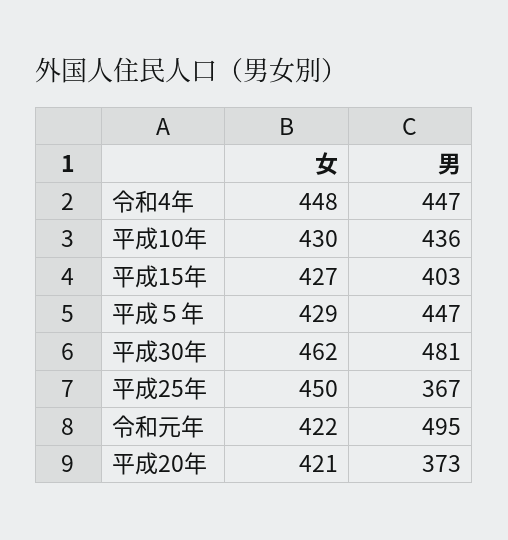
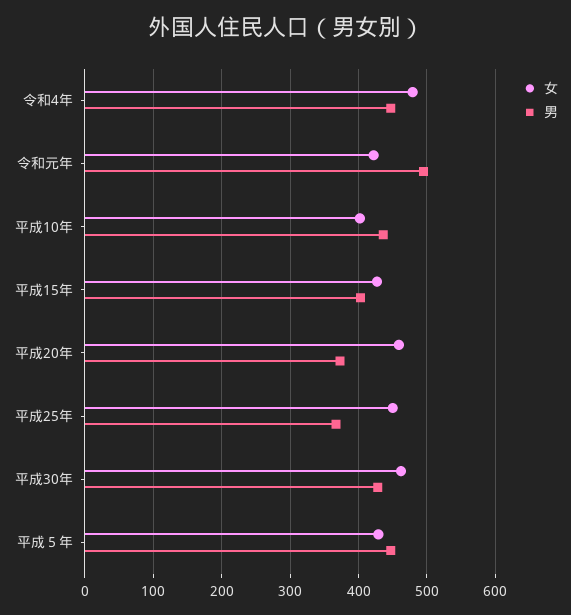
女, 令和4年: 448 -> 480
女, 平成10年: 430 -> 400
男, 平成30年: 481 -> 430
女, 平成20年: 421 -> 460

